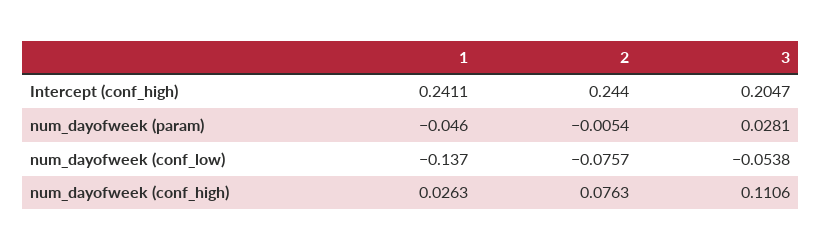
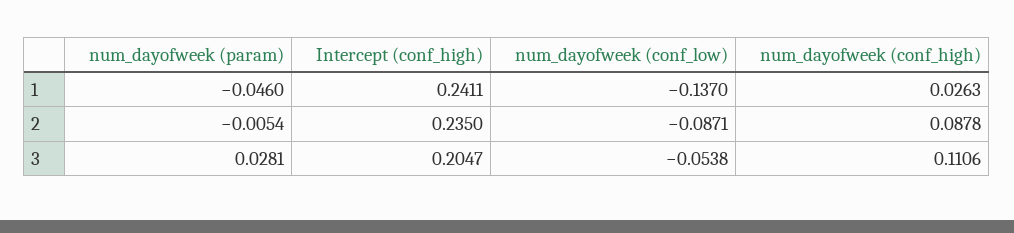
2, Intercept (conf_high): 0.244 -> 0.235
2, num_dayofweek (conf_low): -0.0757 -> -0.0871
2, num_dayofweek (conf_high): 0.0763 -> 0.0878

